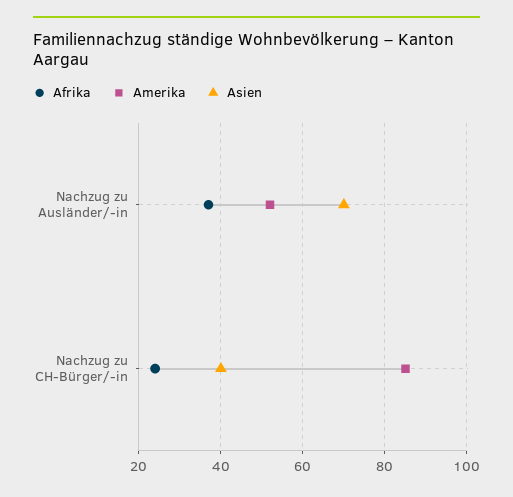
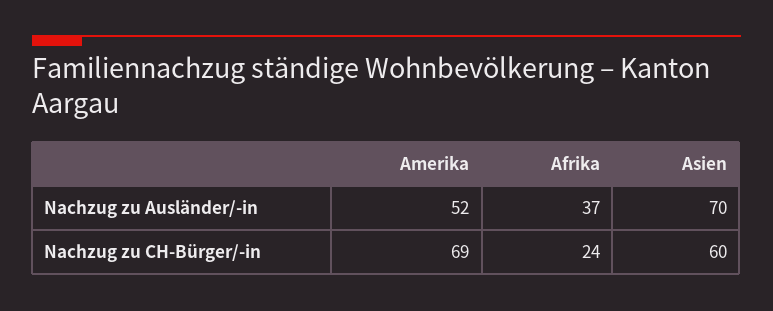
Amerika, Nachzug zu CH-Bürger/-in: 85 -> 69
Asien, Nachzug zu CH-Bürger/-in: 40 -> 60

